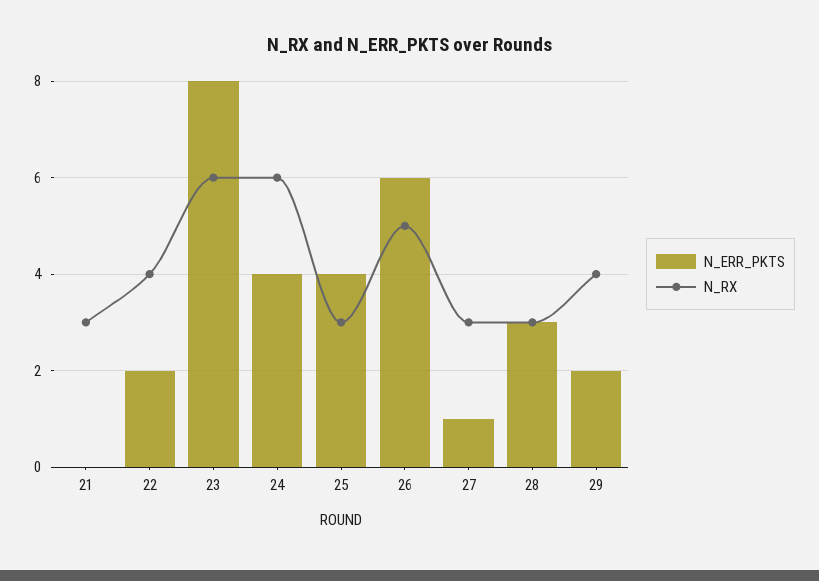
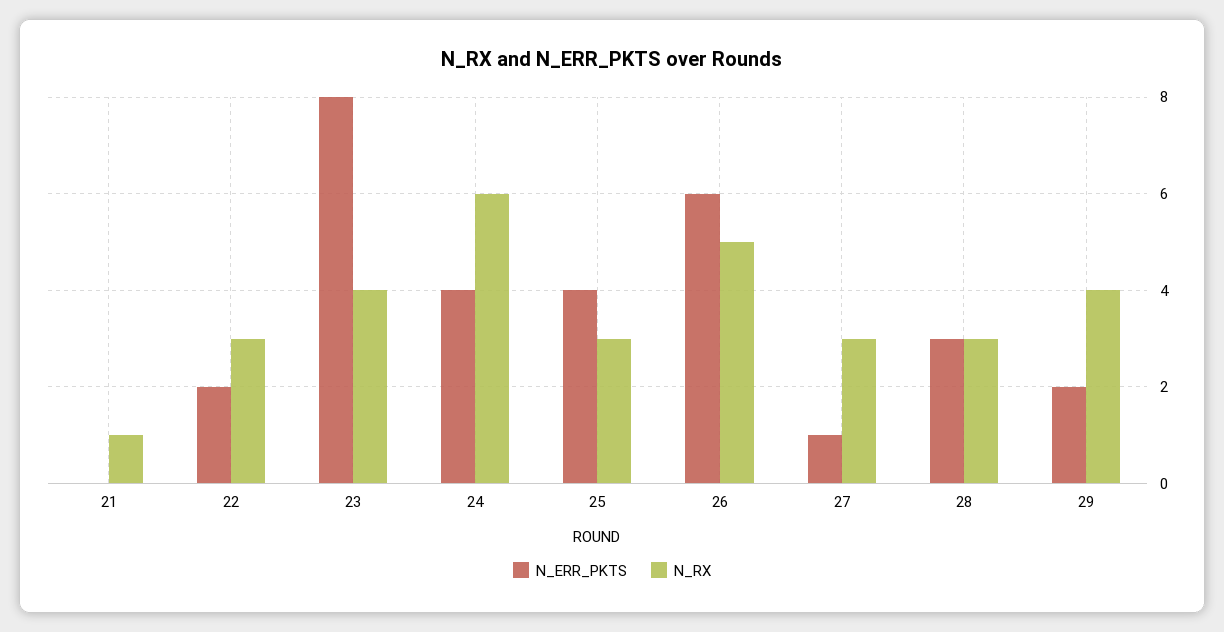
N_RX, 21: 3 -> 1
N_RX, 22: 4 -> 3
N_RX, 23: 6 -> 4

